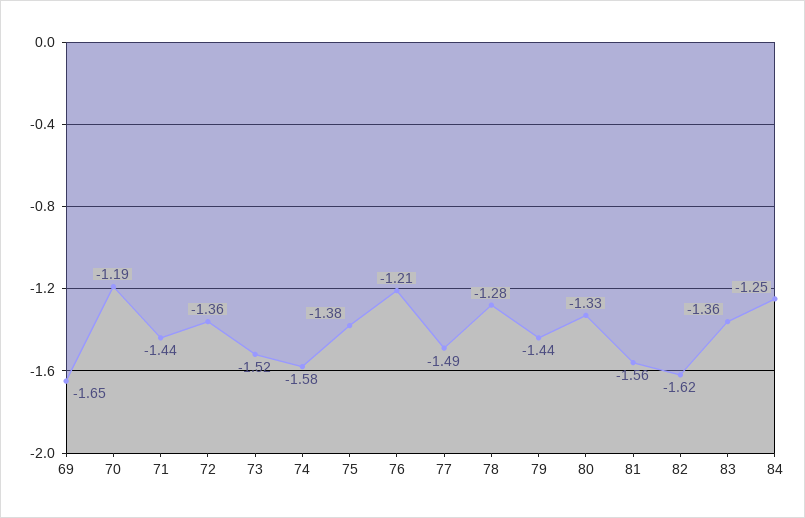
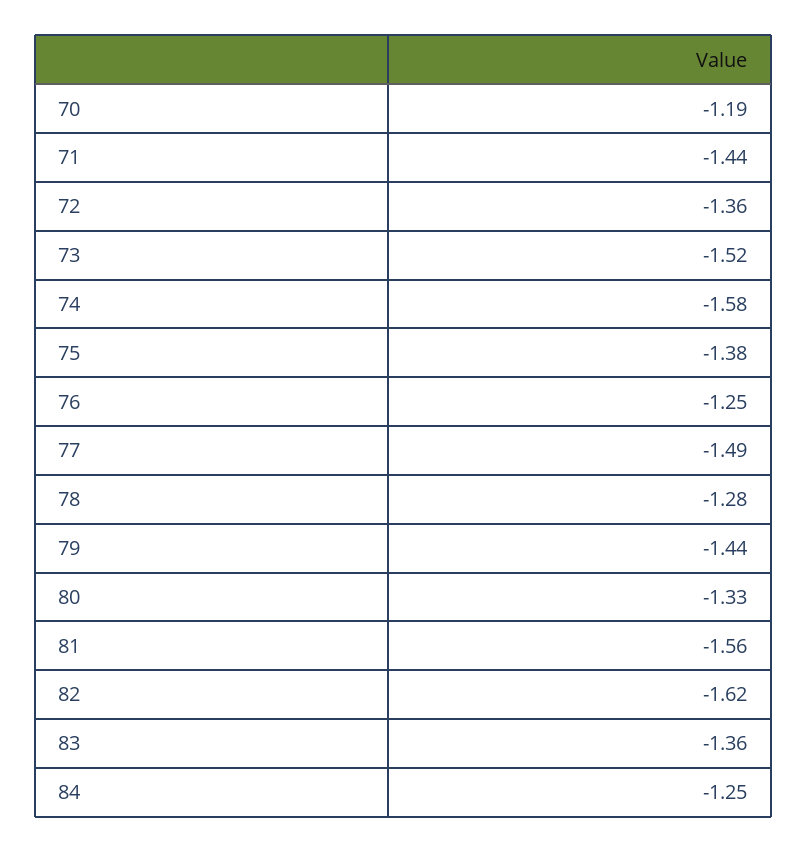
69: -1.65 -> none
76: -1.21 -> -1.25

